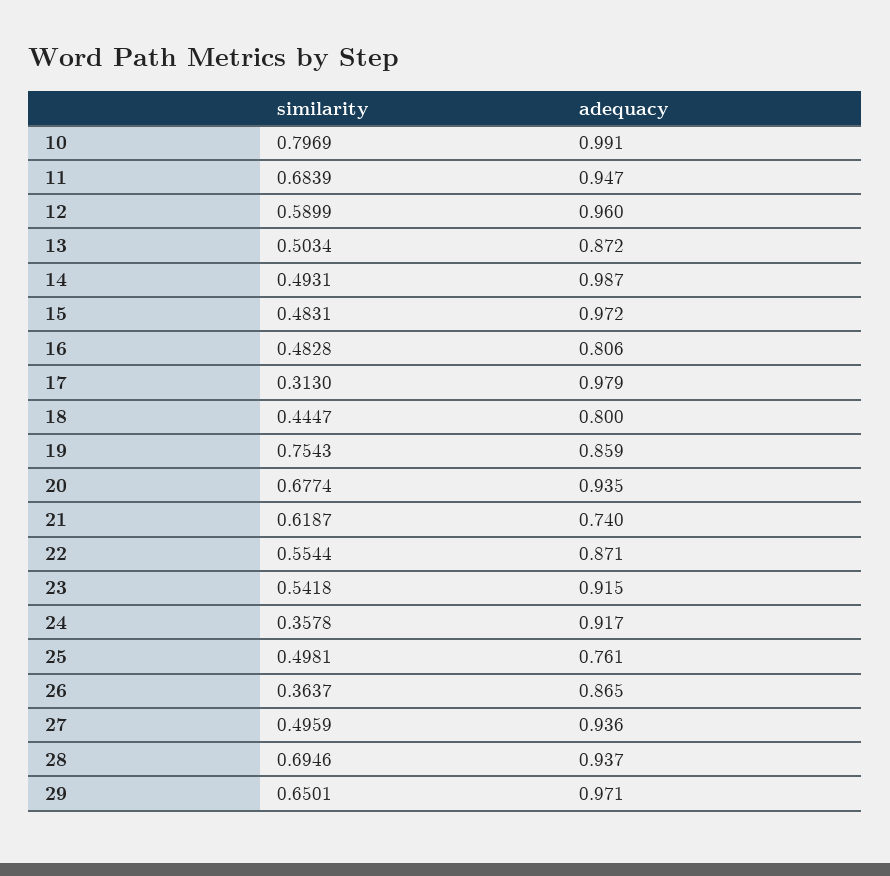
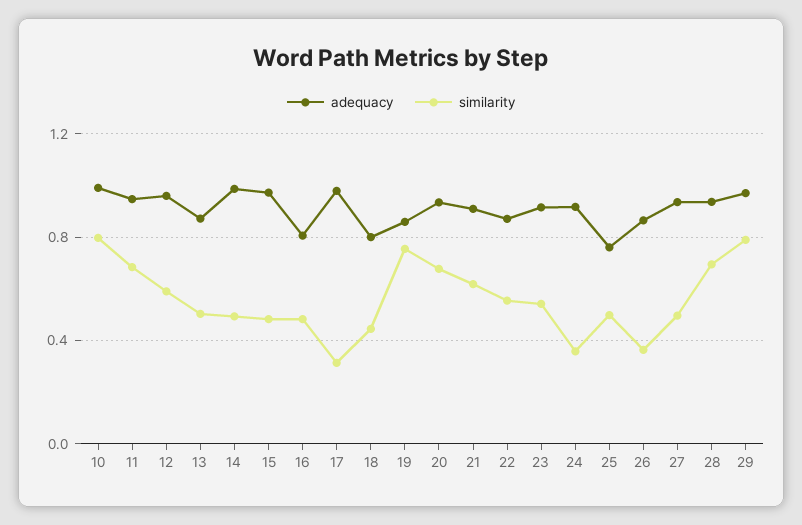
adequacy, 21: 0.74 -> 0.9
similarity, 29: 0.6501 -> 0.8

